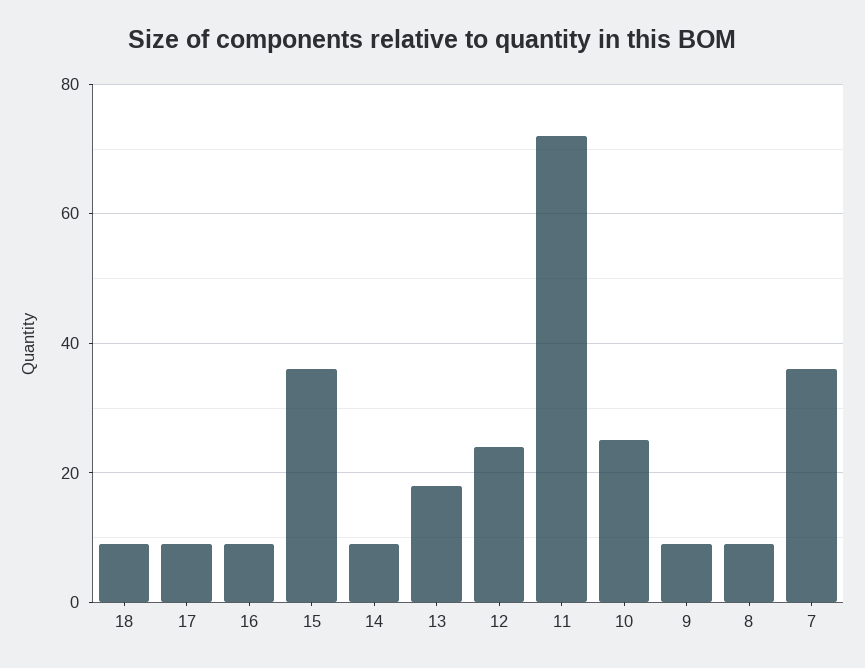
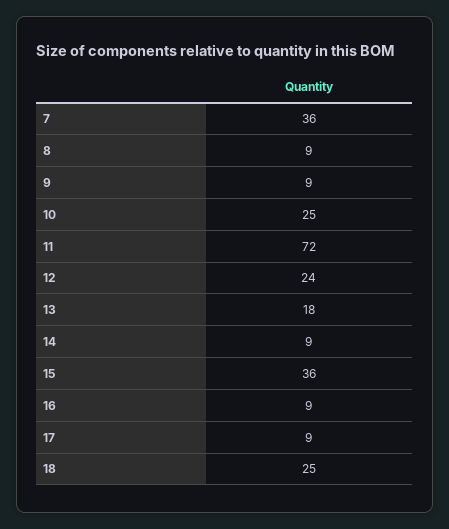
18: 10 -> 25

